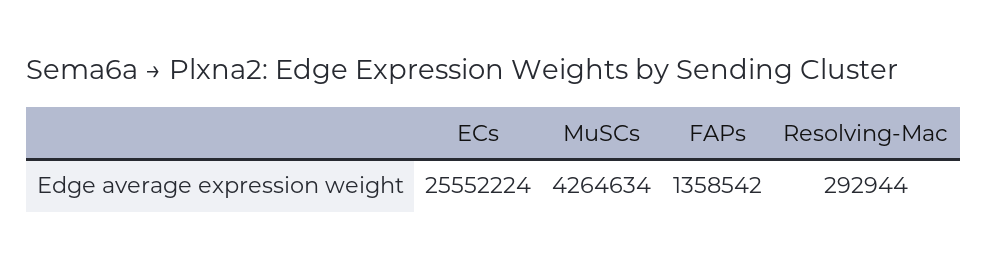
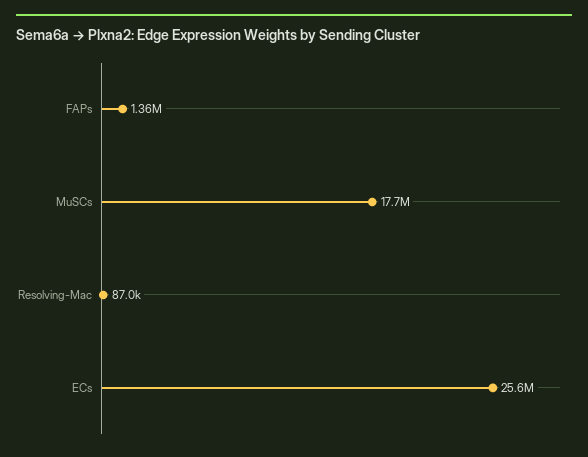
MuSCs: 4264634 -> 17700000
Resolving-Mac: 292944 -> 87000

